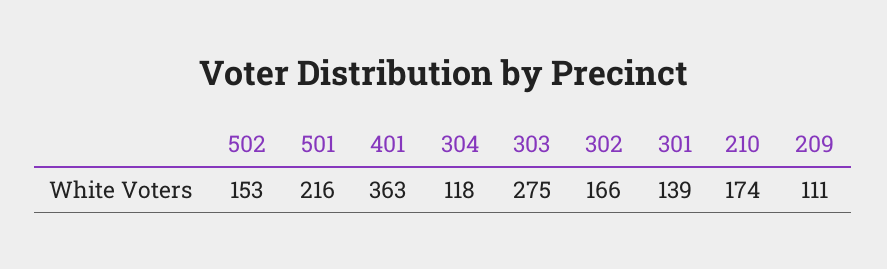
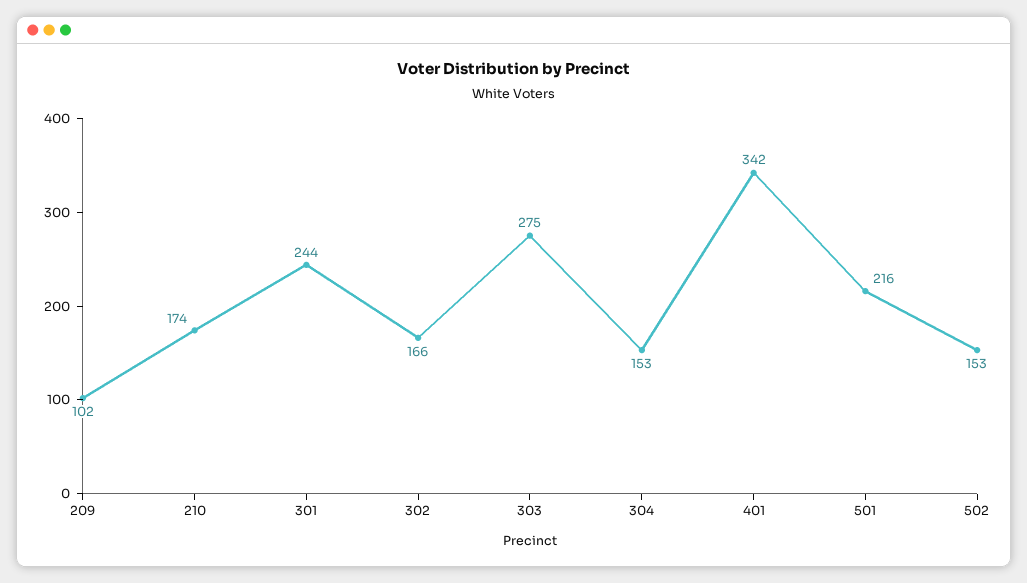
401: 363 -> 342
304: 118 -> 153
301: 139 -> 244
209: 111 -> 102

